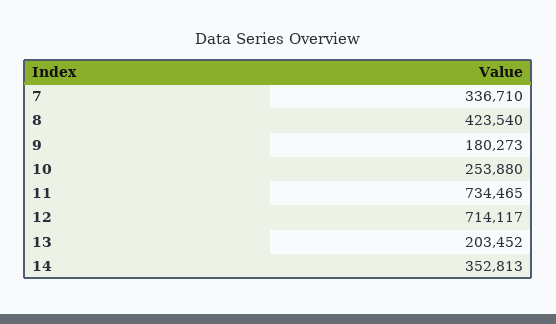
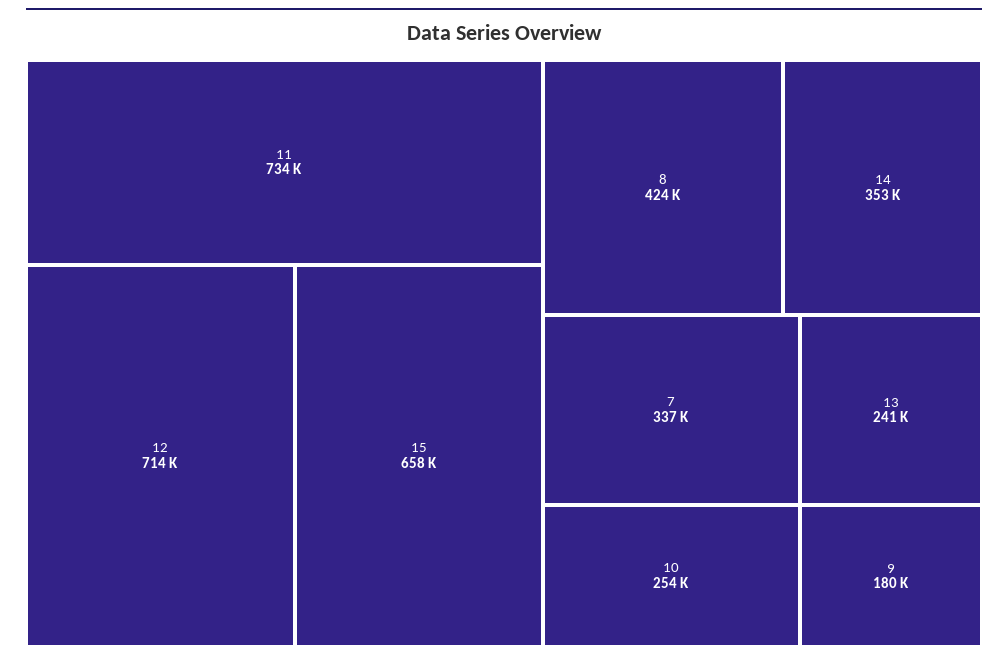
13: 203452 -> 241000
15: none -> 658000

